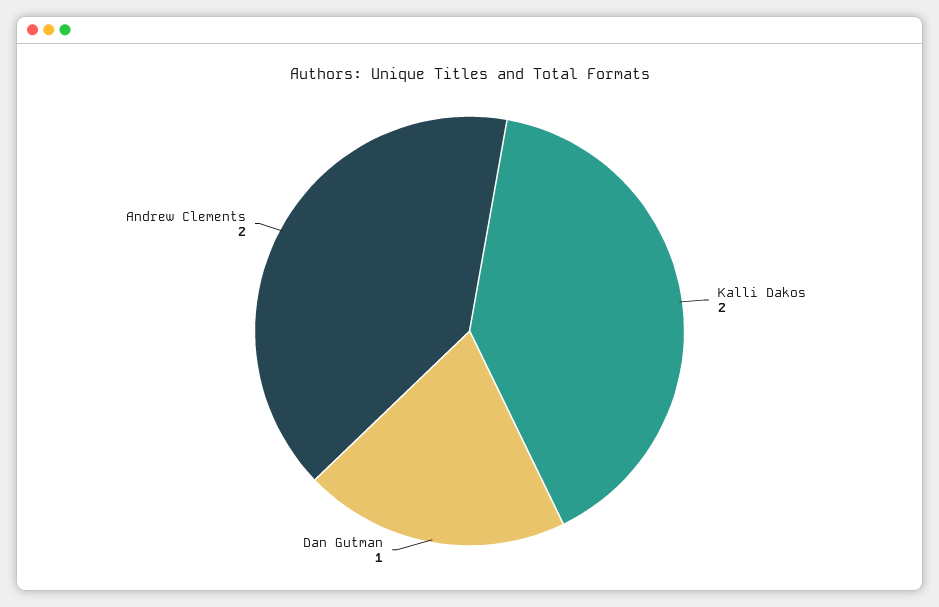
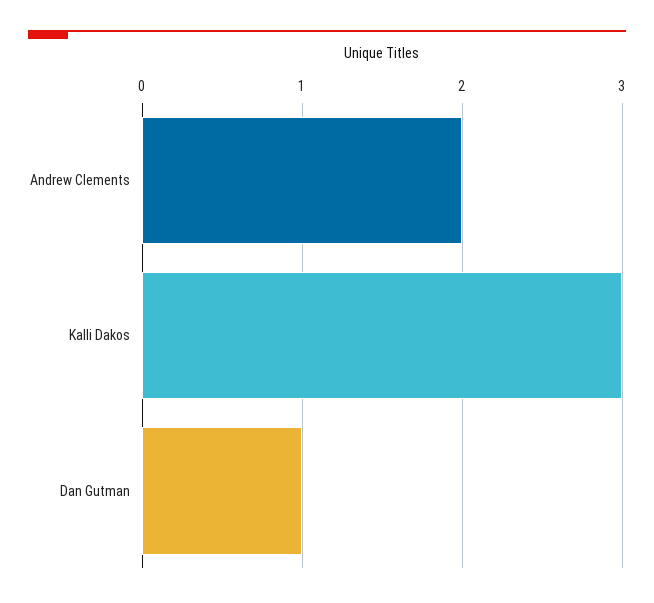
Kalli Dakos: 2 -> 3

